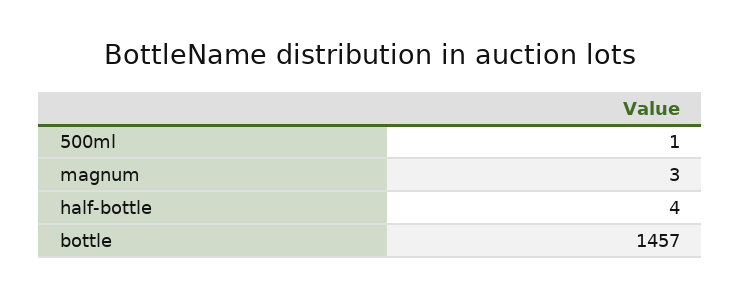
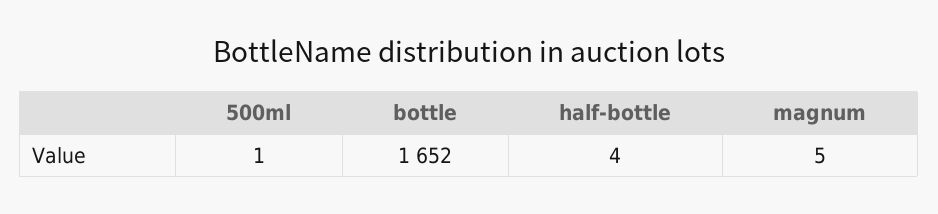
magnum: 3 -> 5
bottle: 1457 -> 1652

